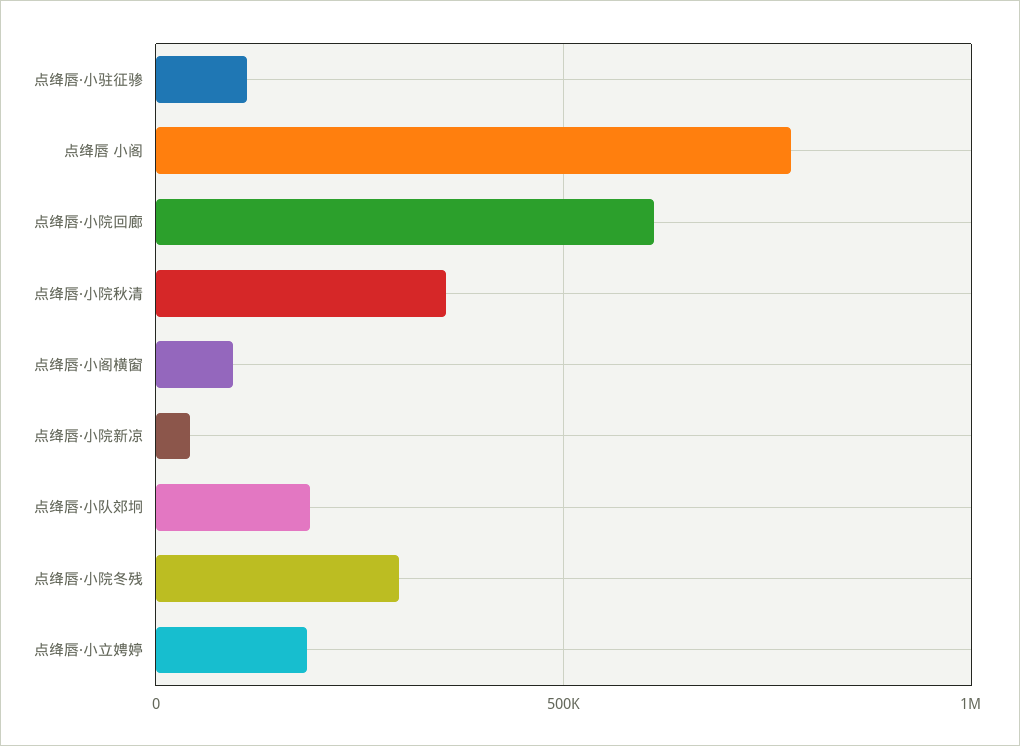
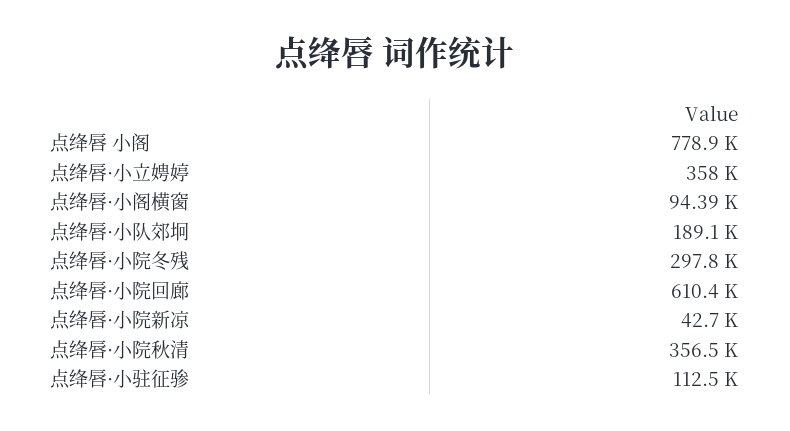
点绛唇·小立娉婷: 200000 -> 358000

